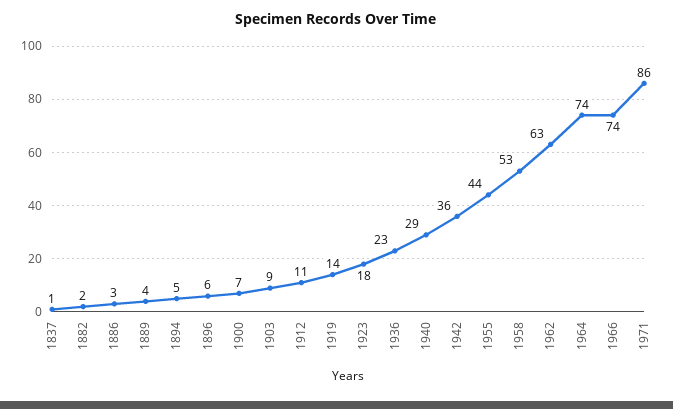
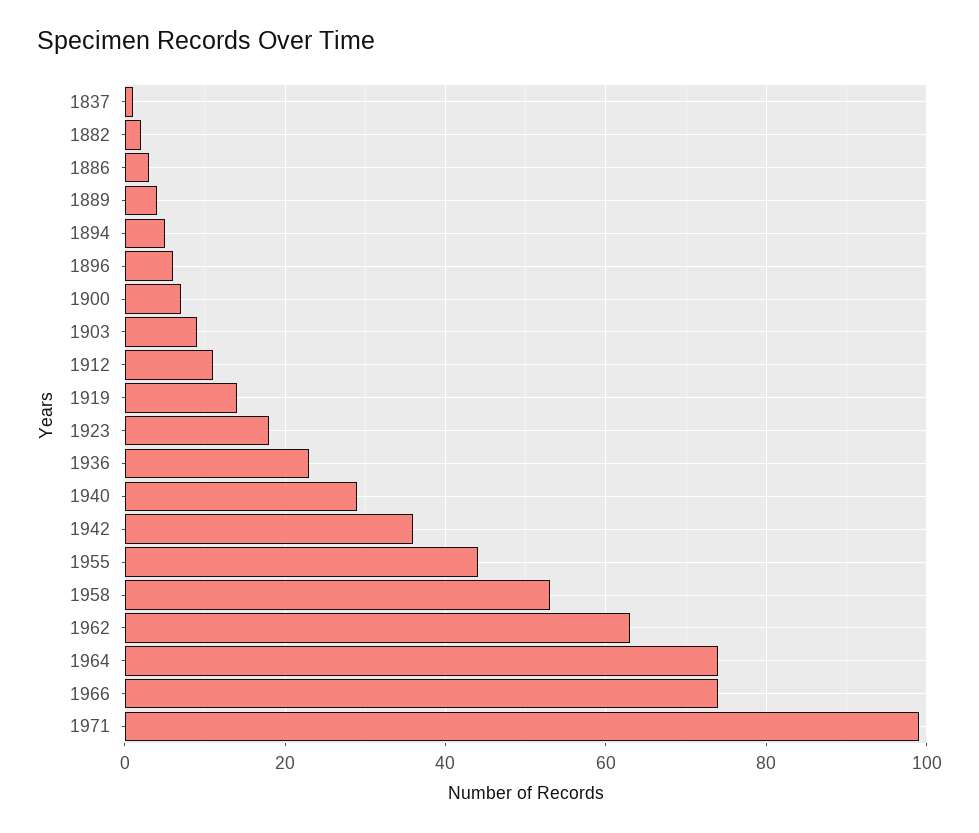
1971: 86 -> 100

